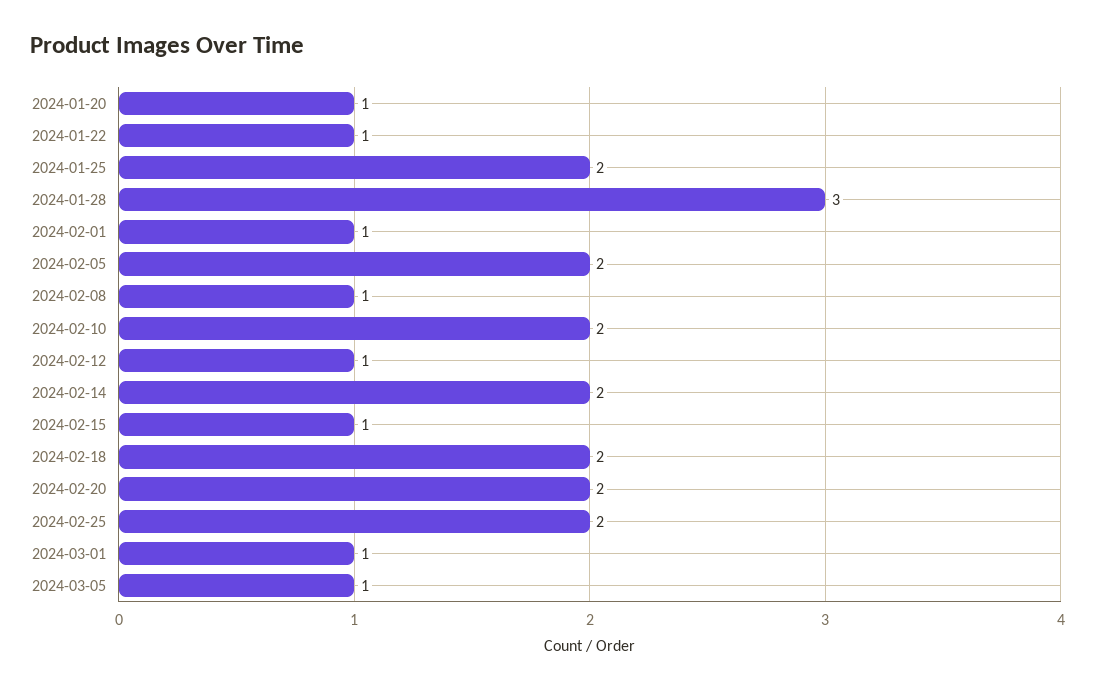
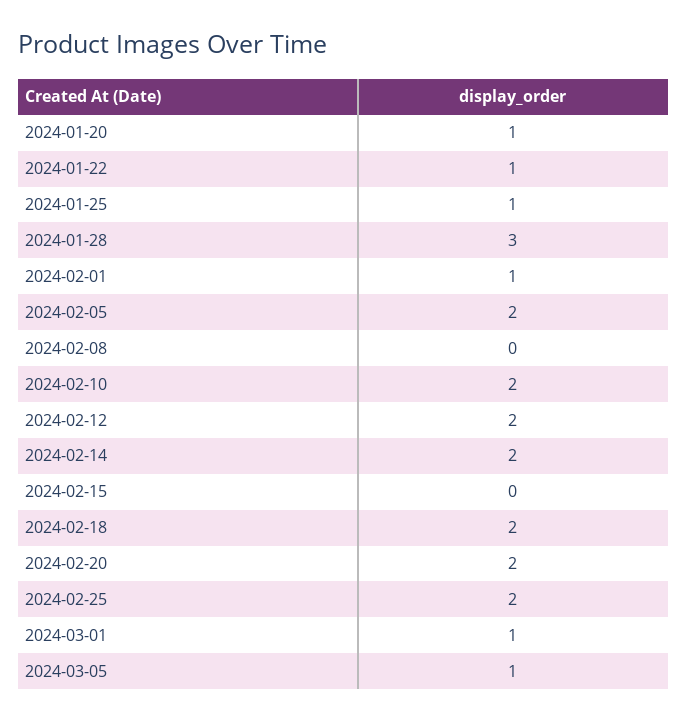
2024-01-25: 2 -> 1
2024-02-08: 1 -> 0
2024-02-12: 1 -> 2
2024-02-15: 1 -> 0

